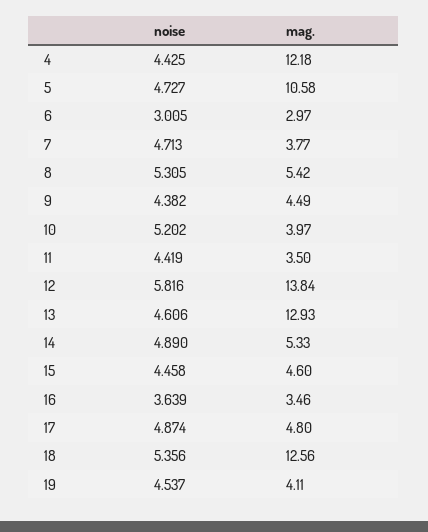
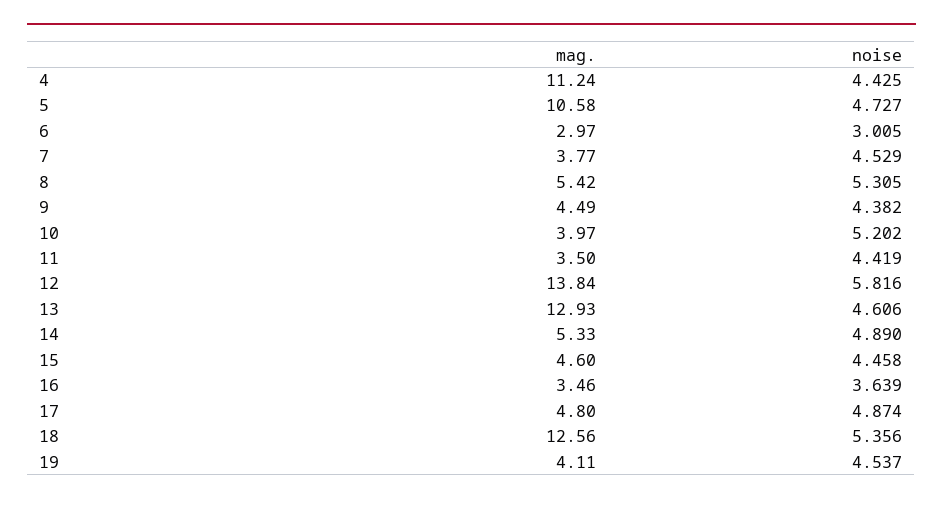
mag., 4: 12.18 -> 11.24
noise, 7: 4.713 -> 4.529

